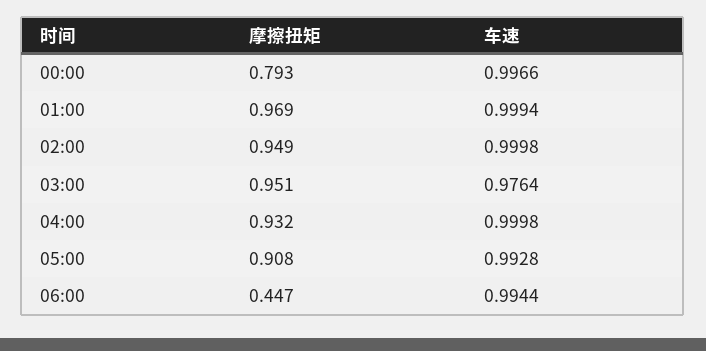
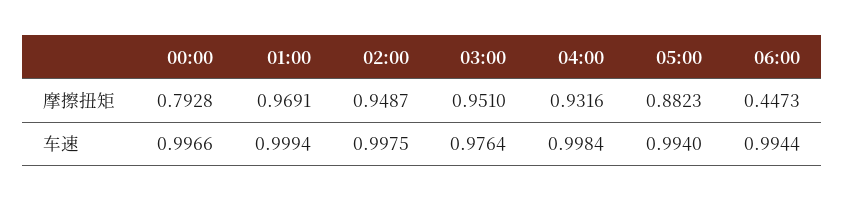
车速, 02:00: 0.9998 -> 0.9975
车速, 04:00: 0.9998 -> 0.9984
摩擦扭矩, 05:00: 0.908 -> 0.8823
车速, 05:00: 0.9928 -> 0.994

